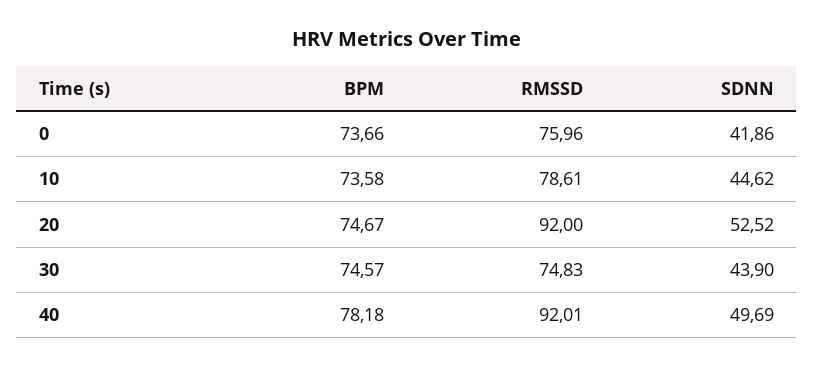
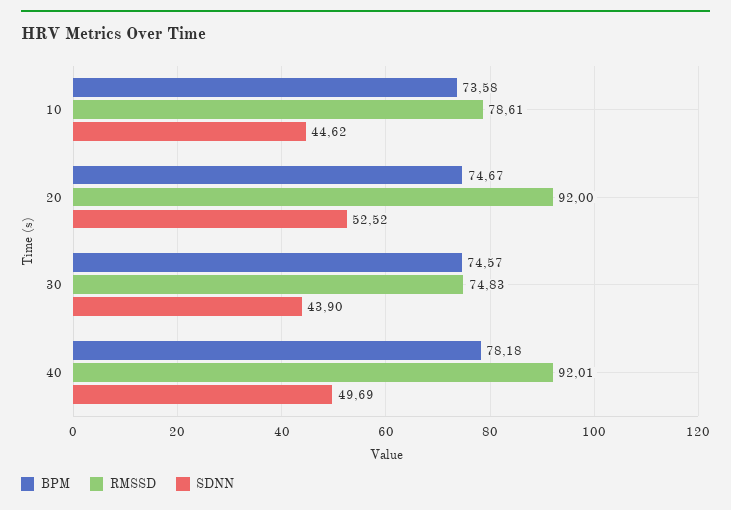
BPM, 0: 73.66 -> none
RMSSD, 0: 75.96 -> none
SDNN, 0: 41.86 -> none

